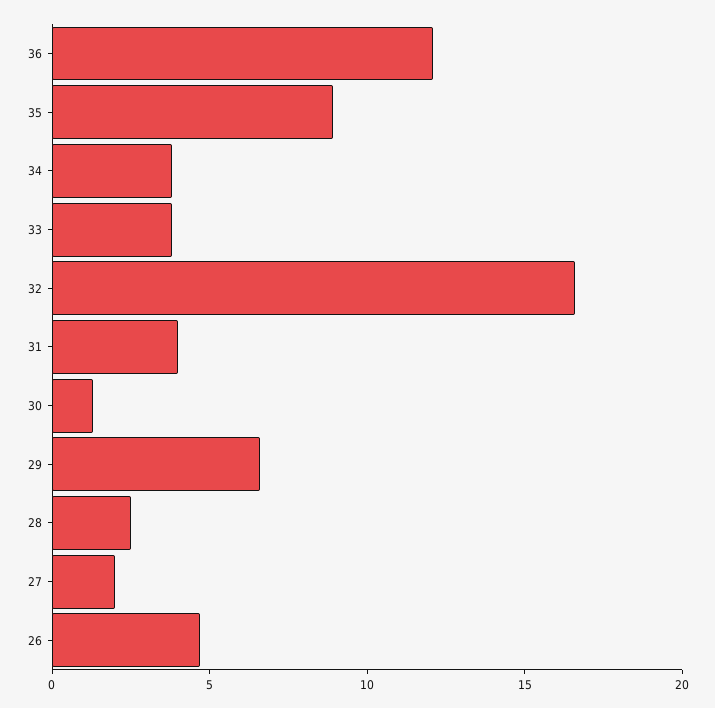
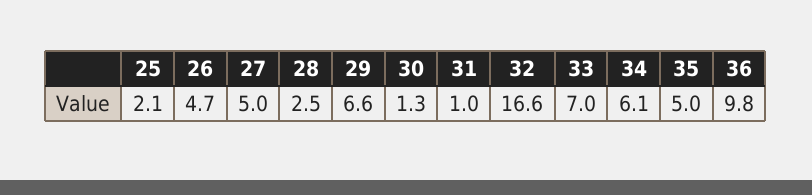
36: 12 -> 9.8
35: 9 -> 5
34: 4 -> 6.1
33: 4 -> 7
31: 4 -> 1
27: 2 -> 5
25: none -> 2.1

